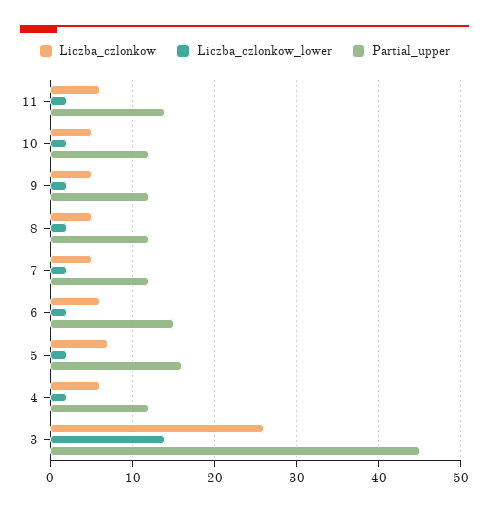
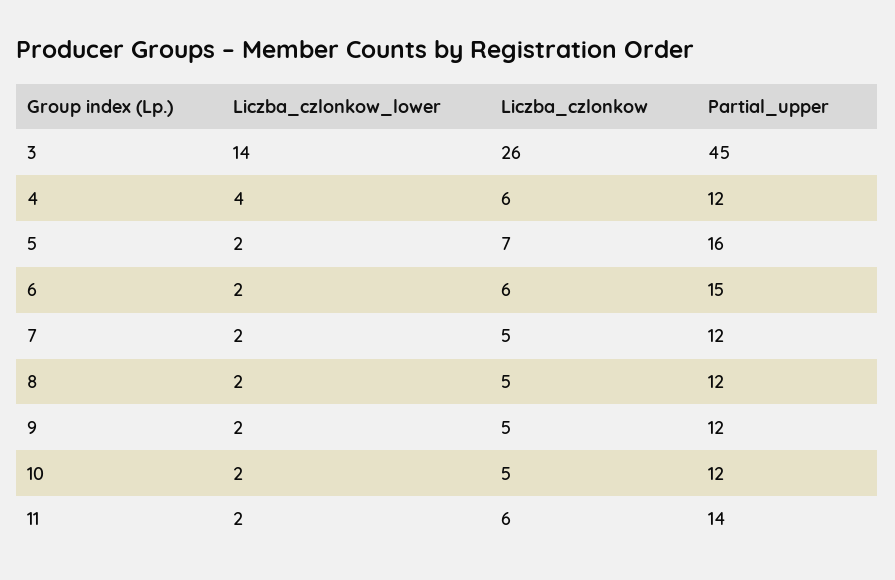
Liczba_czlonkow_lower, 4: 2 -> 4

